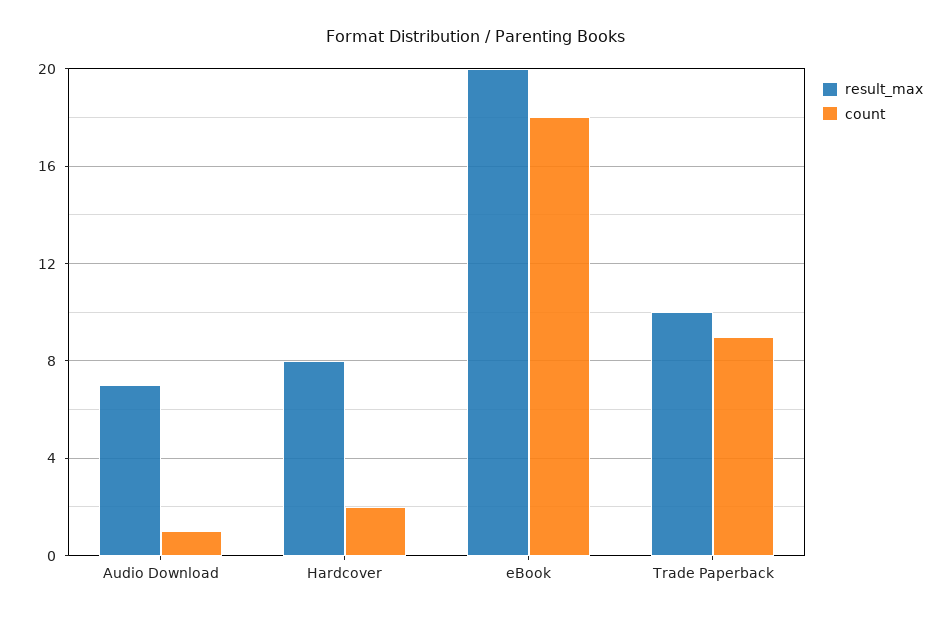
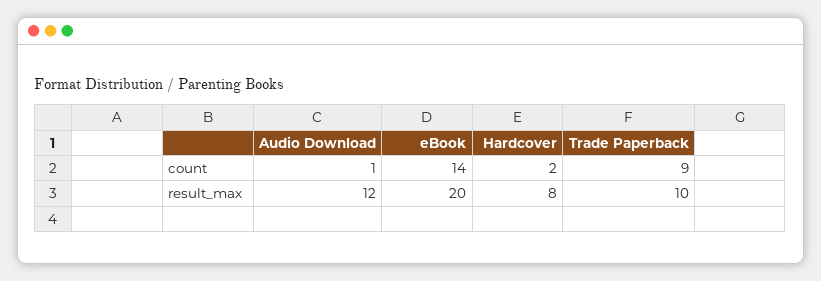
result_max, Audio Download: 7 -> 12
count, eBook: 18 -> 14

